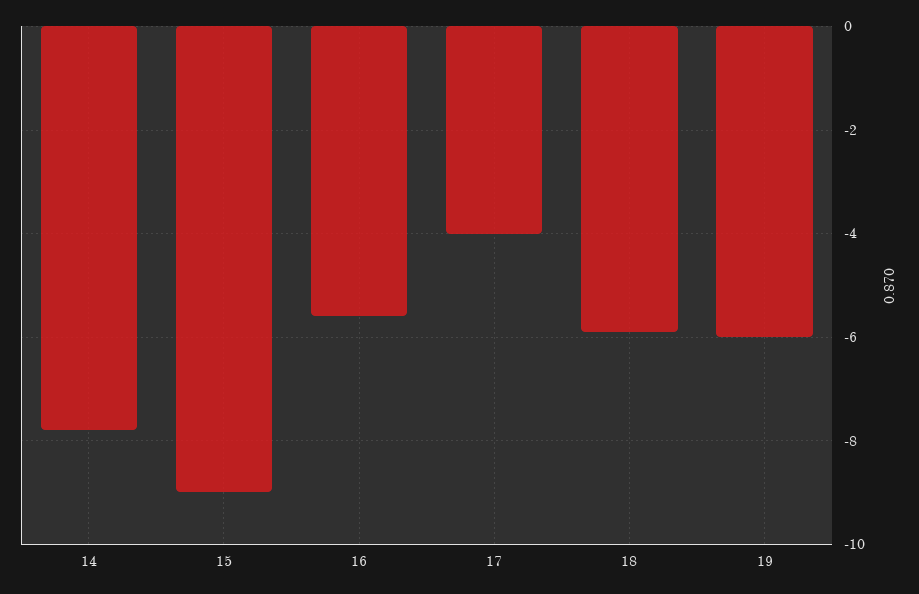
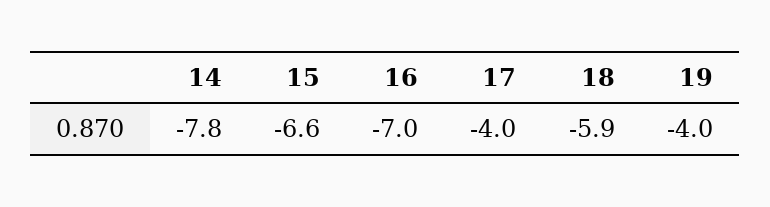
15: -9 -> -6.6
16: -5.5 -> -7
19: -6 -> -4

